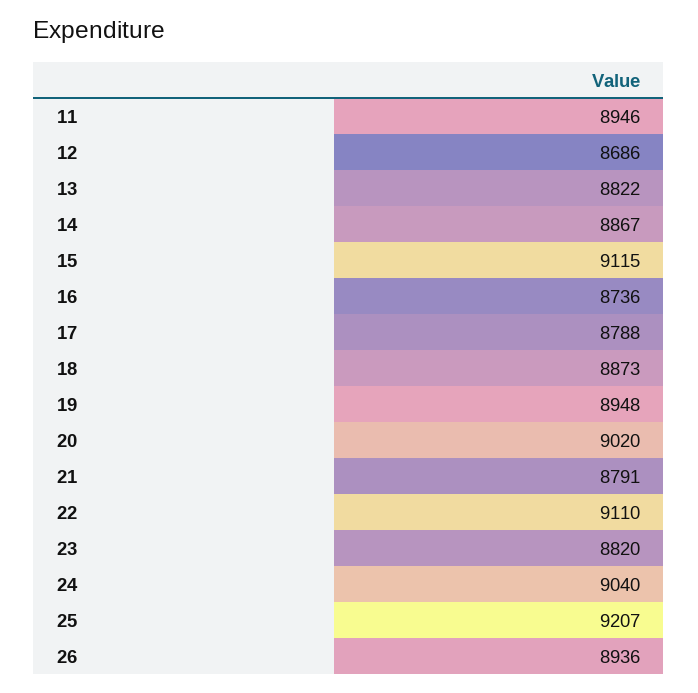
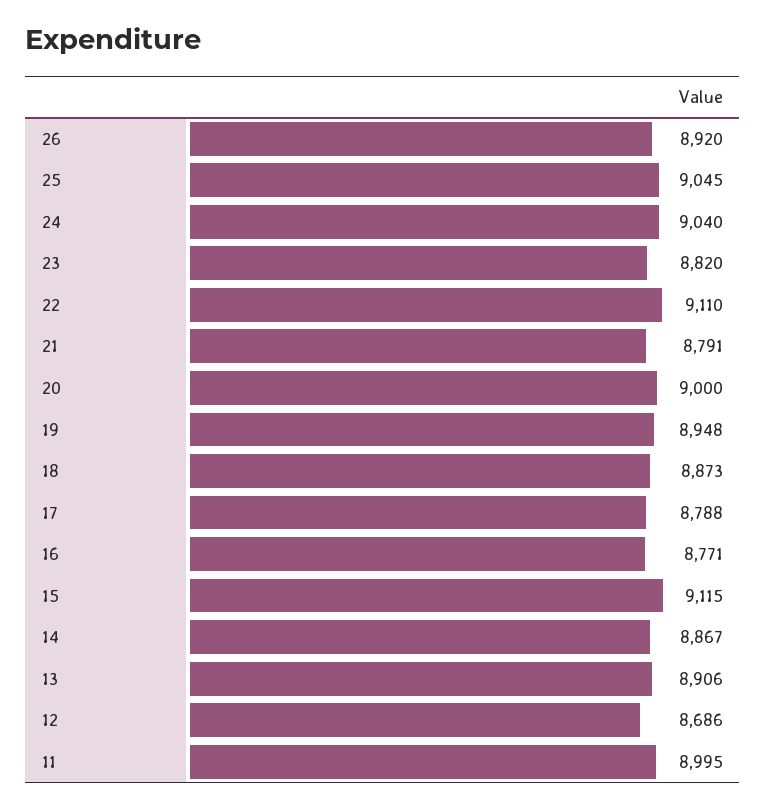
11: 8946 -> 8995
13: 8822 -> 8906
16: 8736 -> 8771
20: 9020 -> 9000
25: 9207 -> 9045
26: 8936 -> 8920

